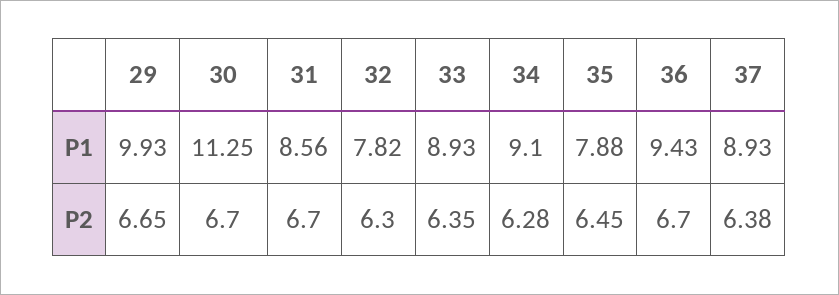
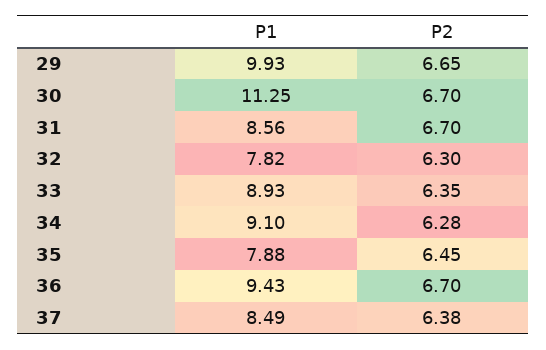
37, P1: 8.93 -> 8.49

